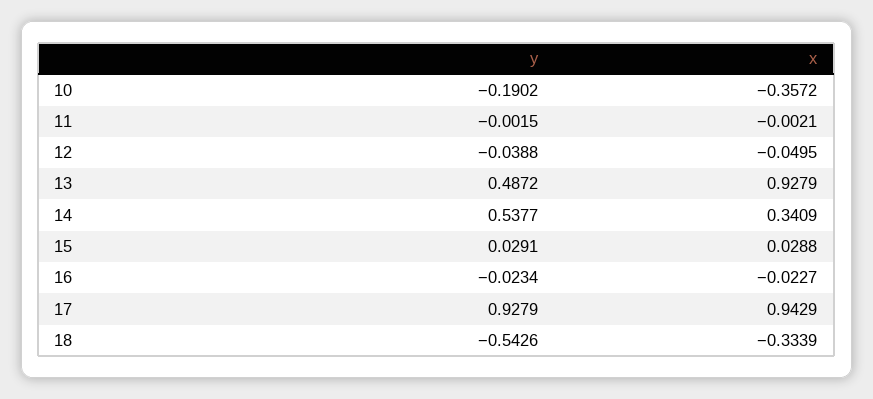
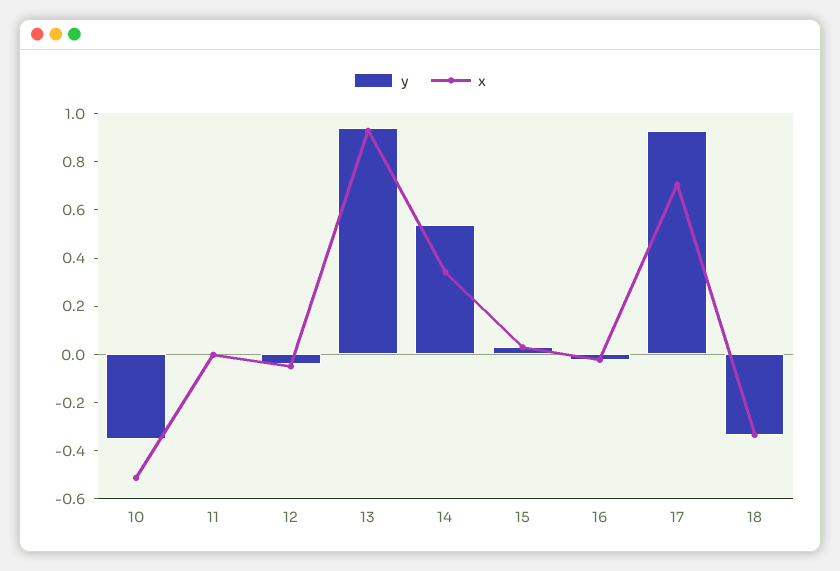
y, 10: -0.1902 -> -0.35
x, 10: -0.3572 -> -0.5
y, 13: 0.4872 -> 0.95
x, 17: 0.9429 -> 0.7
y, 18: -0.5426 -> -0.35

